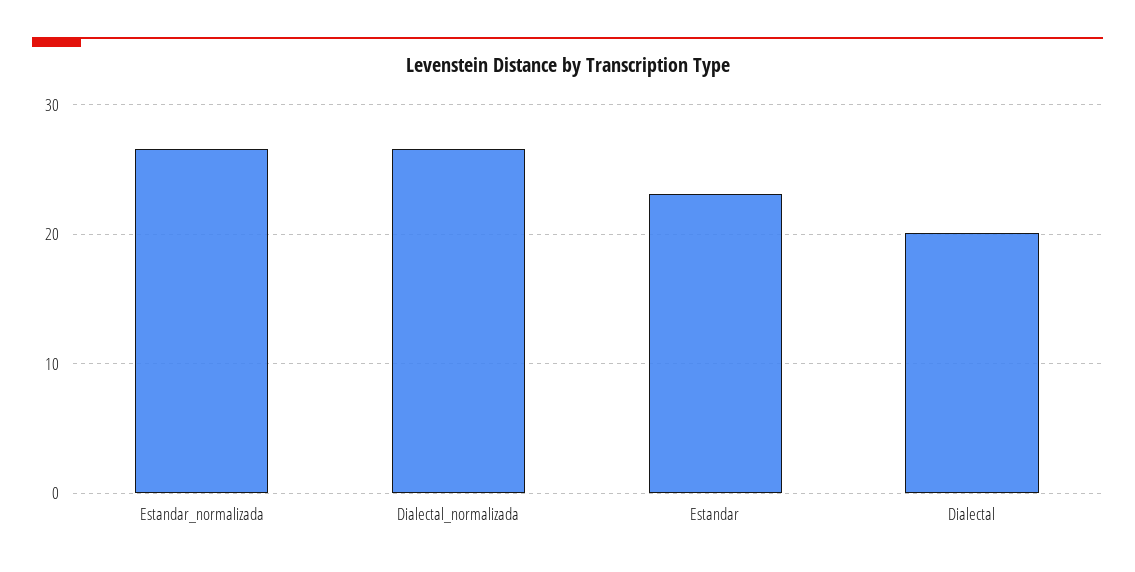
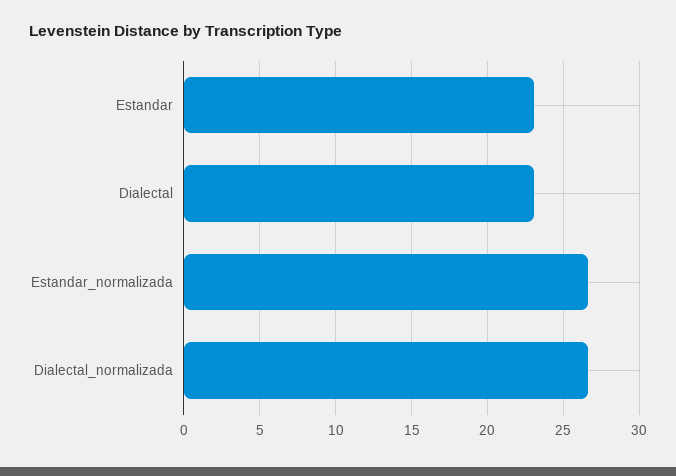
Dialectal: 20 -> 23

